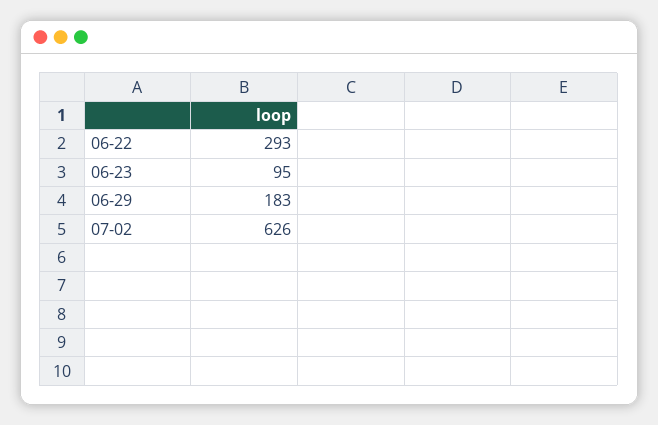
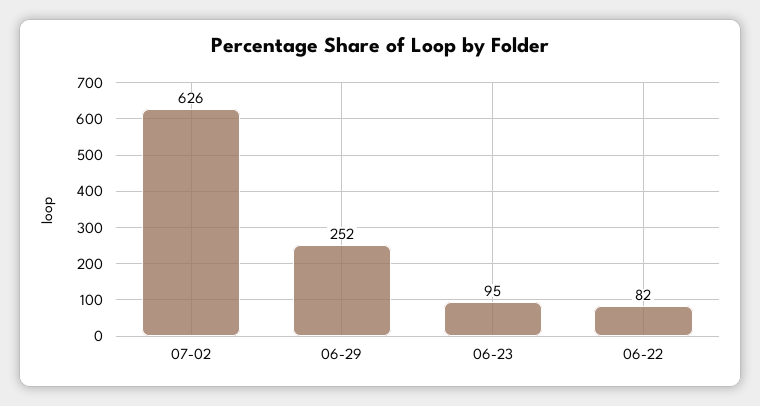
06-22: 293 -> 82
06-29: 183 -> 252

